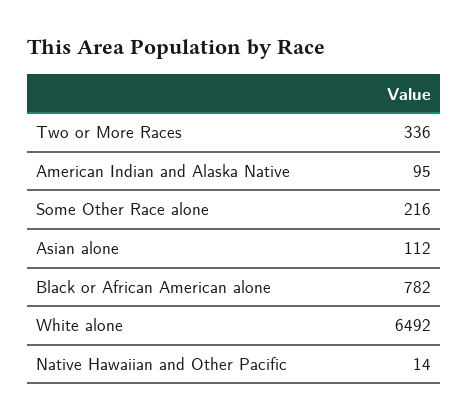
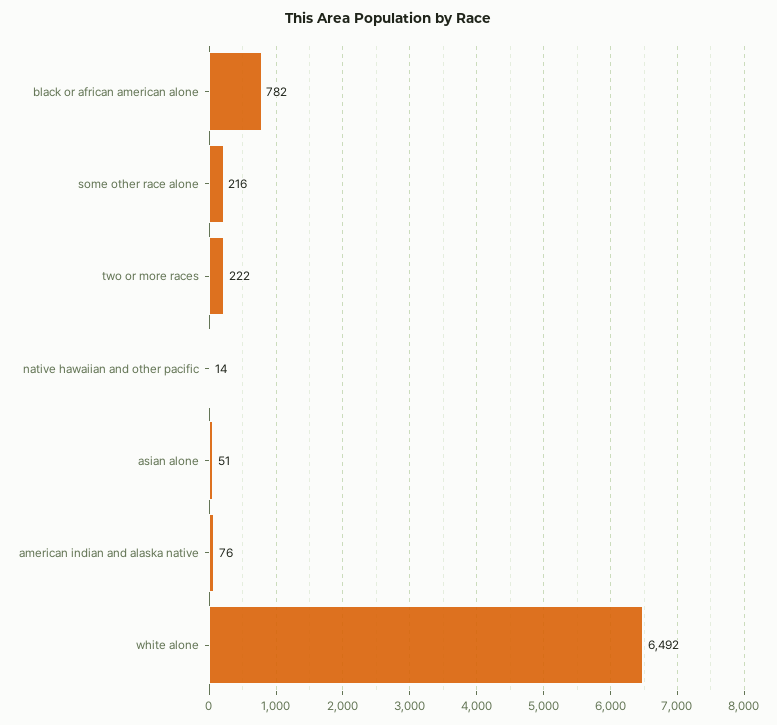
Two or More Races: 336 -> 222
American Indian and Alaska Native: 95 -> 76
Asian alone: 112 -> 51

